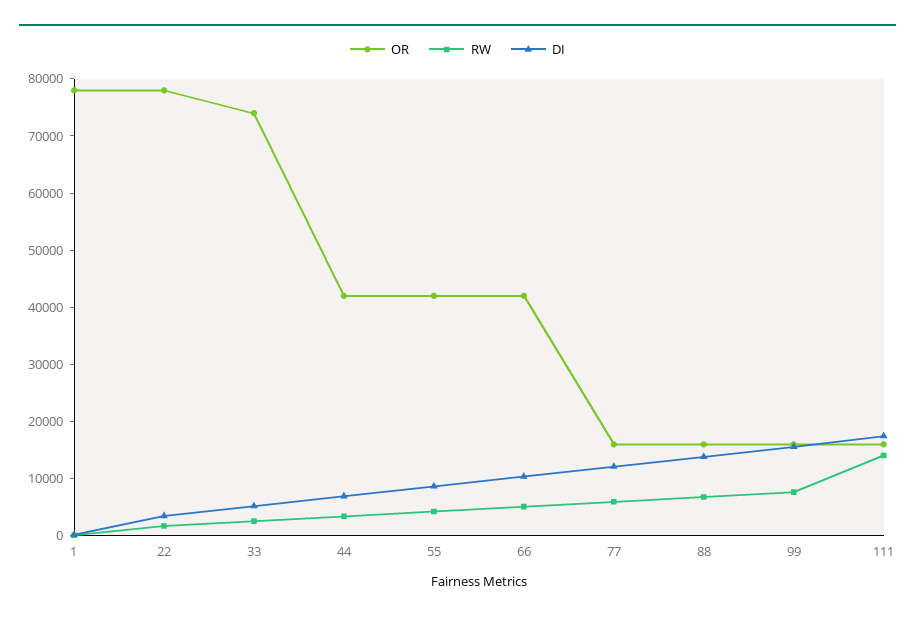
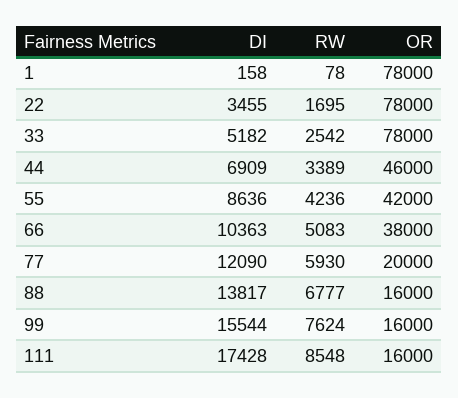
OR, 33: 74000 -> 78000
OR, 44: 42000 -> 46000
OR, 66: 42000 -> 38000
OR, 77: 16000 -> 20000
RW, 111: 14000 -> 8548

